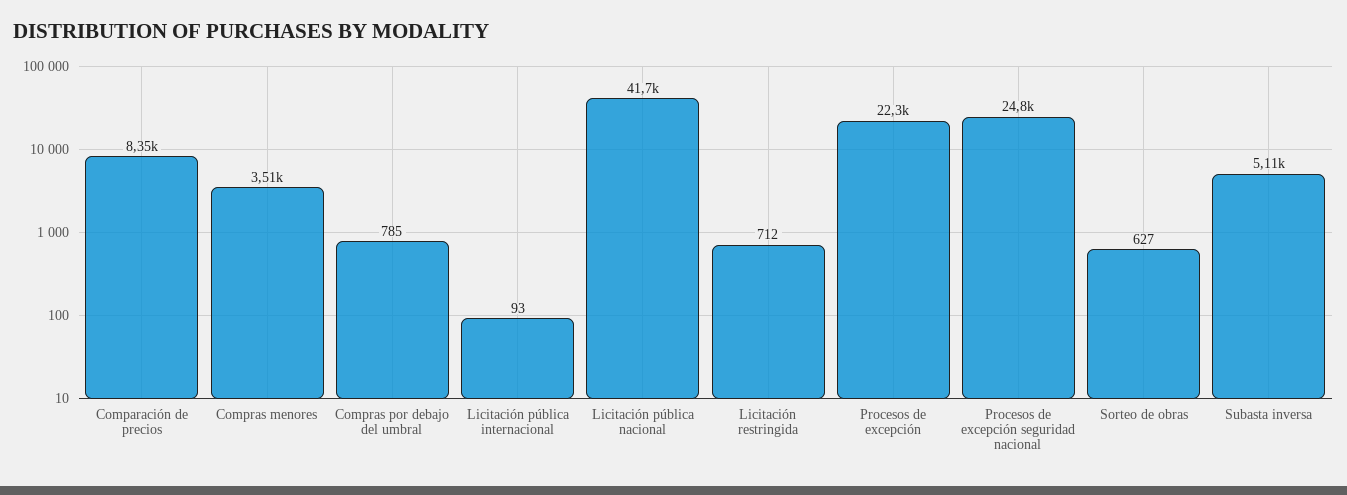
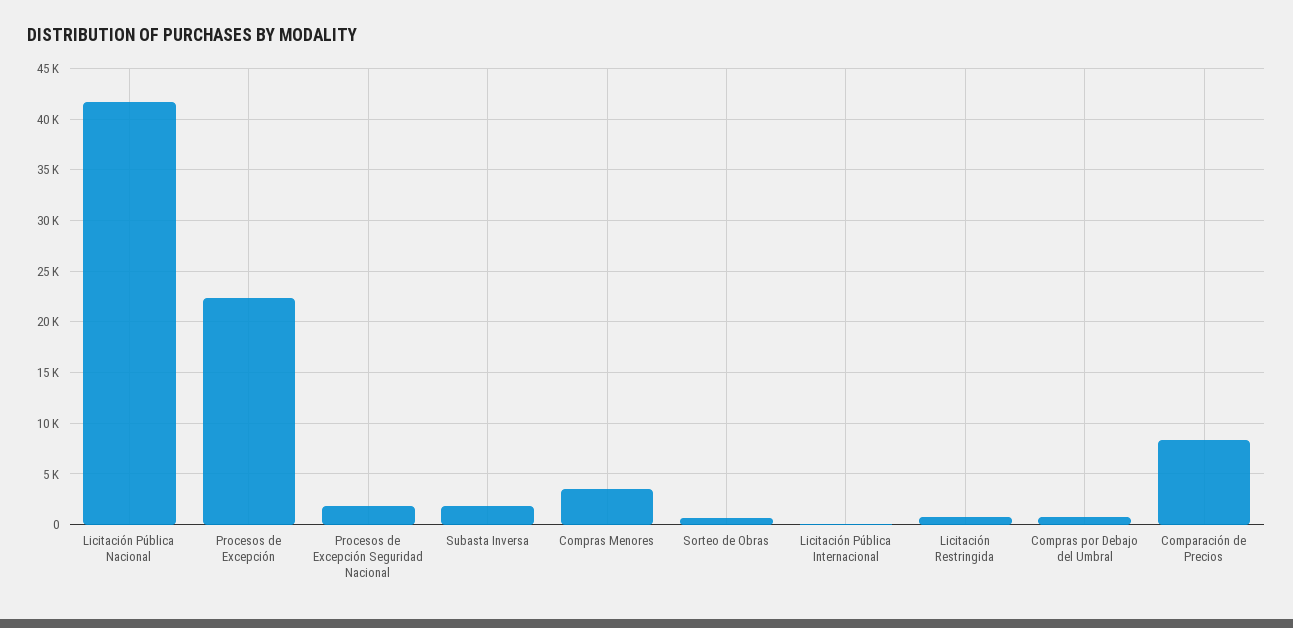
Procesos de excepción seguridad nacional: 24800 -> 2000
Subasta inversa: 5110 -> 2000

